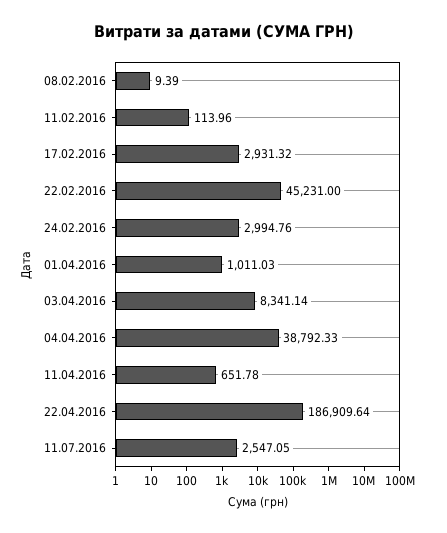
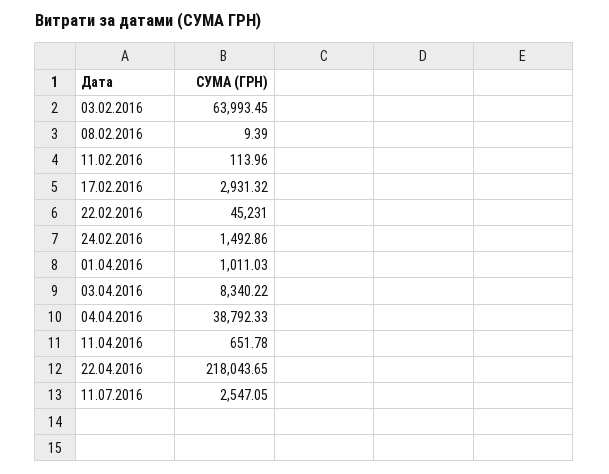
24.02.2016: 2994.76 -> 1492.86
03.04.2016: 8341.14 -> 8340.22
22.04.2016: 186909.64 -> 218043.65
03.02.2016: none -> 63993.45

